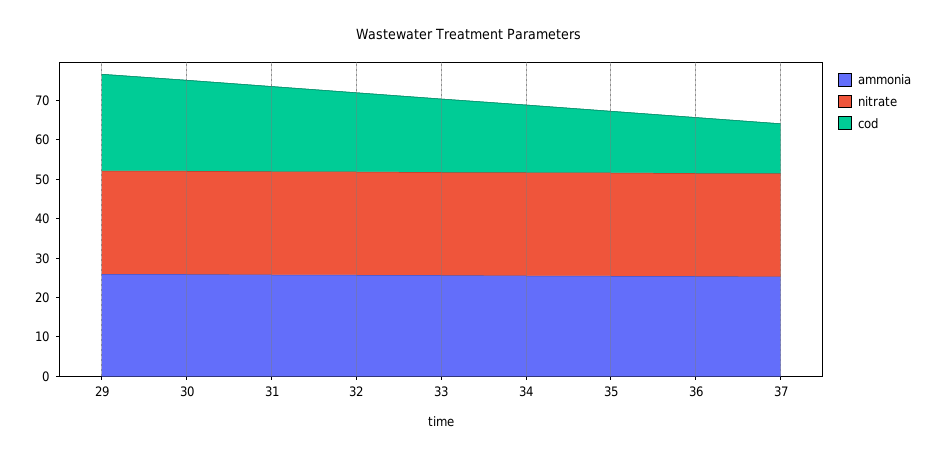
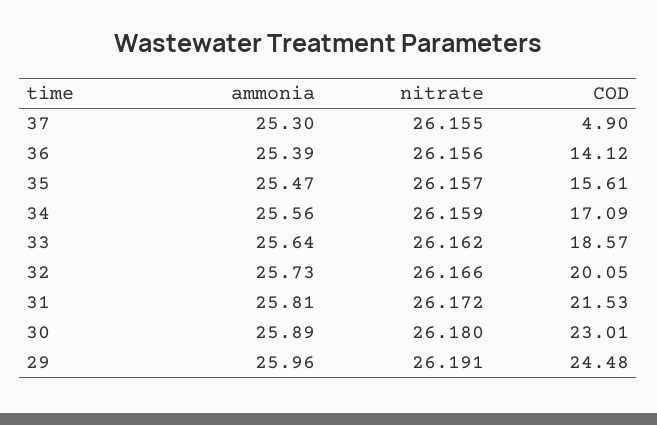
cod, 37: 12.5 -> 4.9

